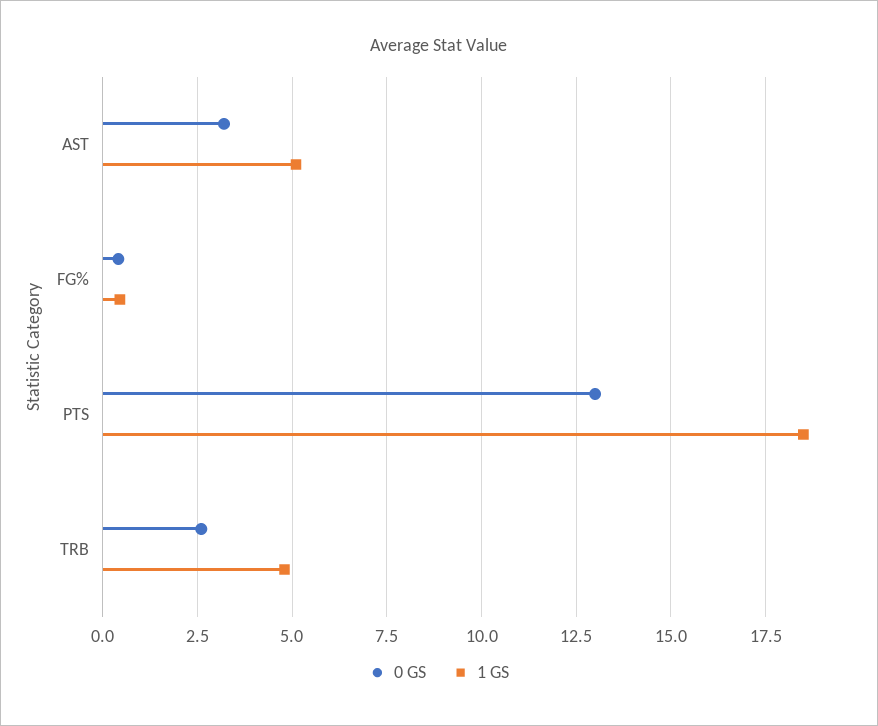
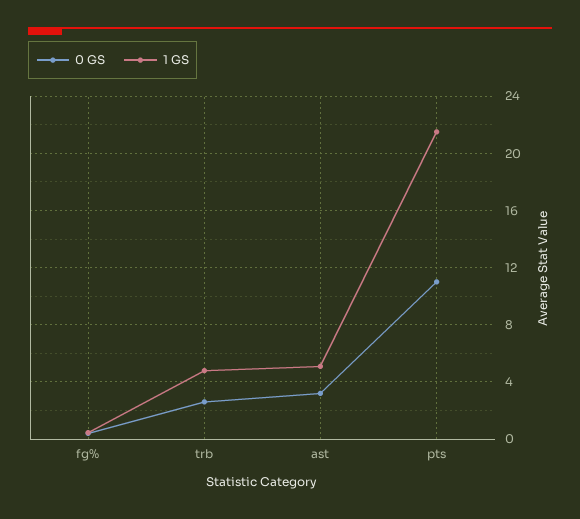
0 GS, PTS: 13 -> 11
1 GS, PTS: 18.5 -> 21.5

